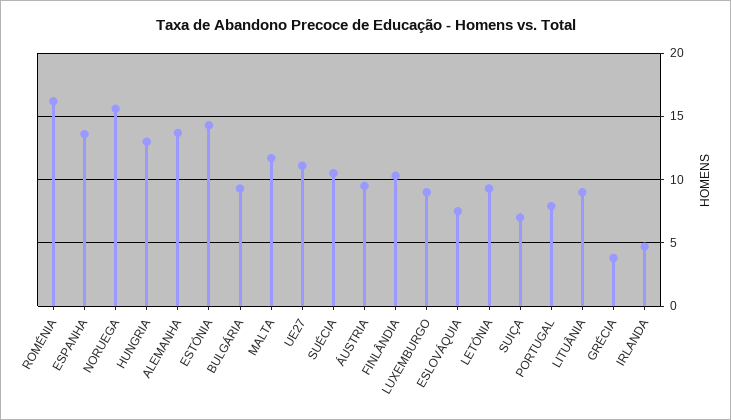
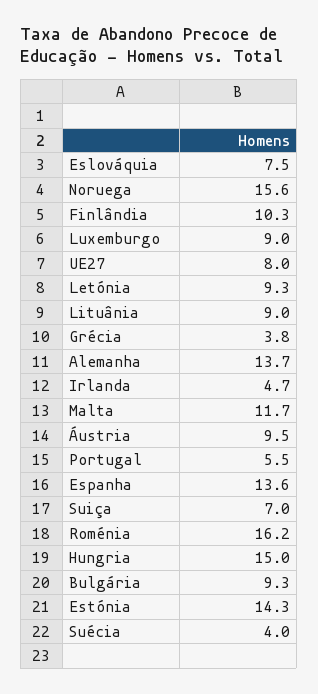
HUNGRIA: 13 -> 15
UE27: 11 -> 8
SUÉCIA: 10.5 -> 4
PORTUGAL: 8 -> 5.5

